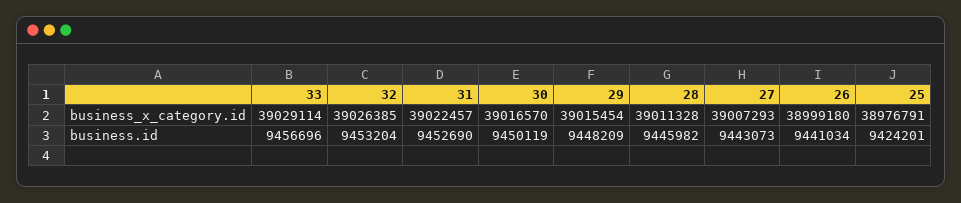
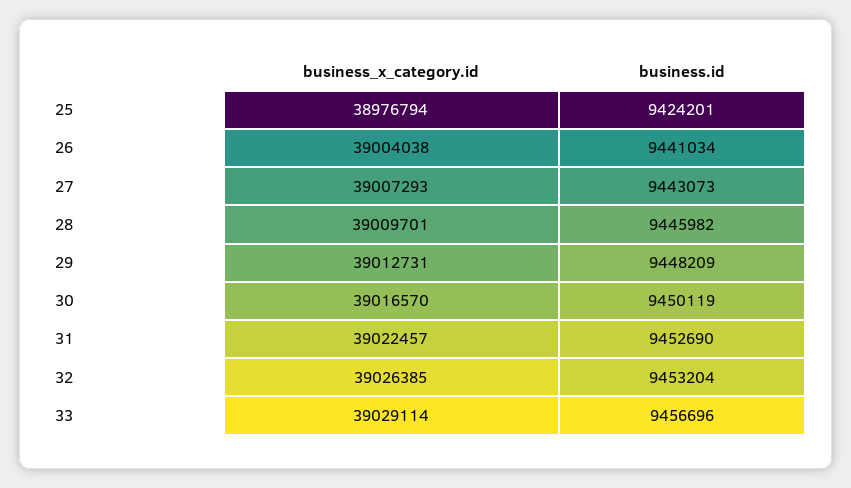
29, business_x_category.id: 39015454 -> 39012731
28, business_x_category.id: 39011328 -> 39009701
26, business_x_category.id: 38999180 -> 39004038
25, business_x_category.id: 38976791 -> 38976794

